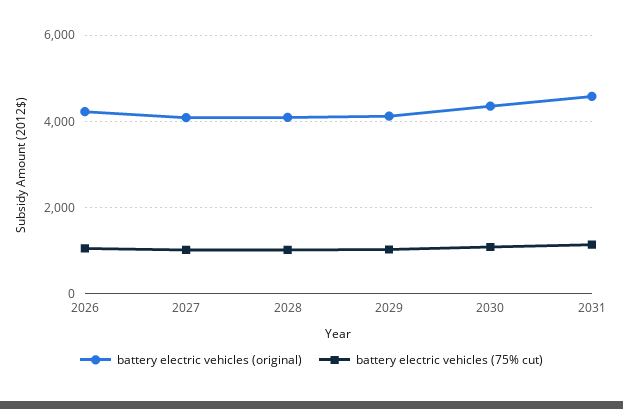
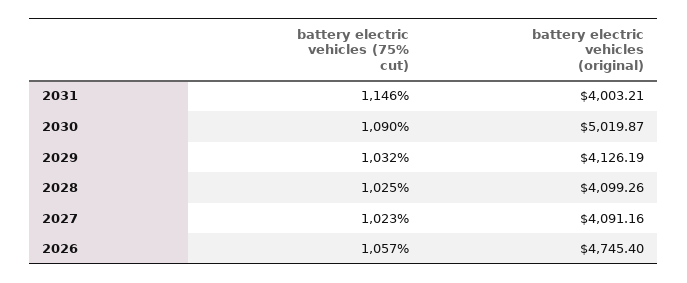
battery electric vehicles (original), 2026: 4200 -> 4745.4
battery electric vehicles (original), 2030: 4400 -> 5019.87
battery electric vehicles (original), 2031: 4600 -> 4003.21

